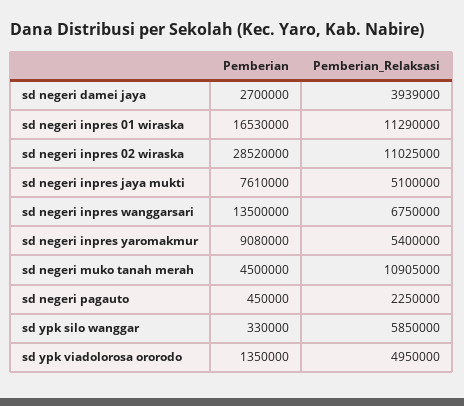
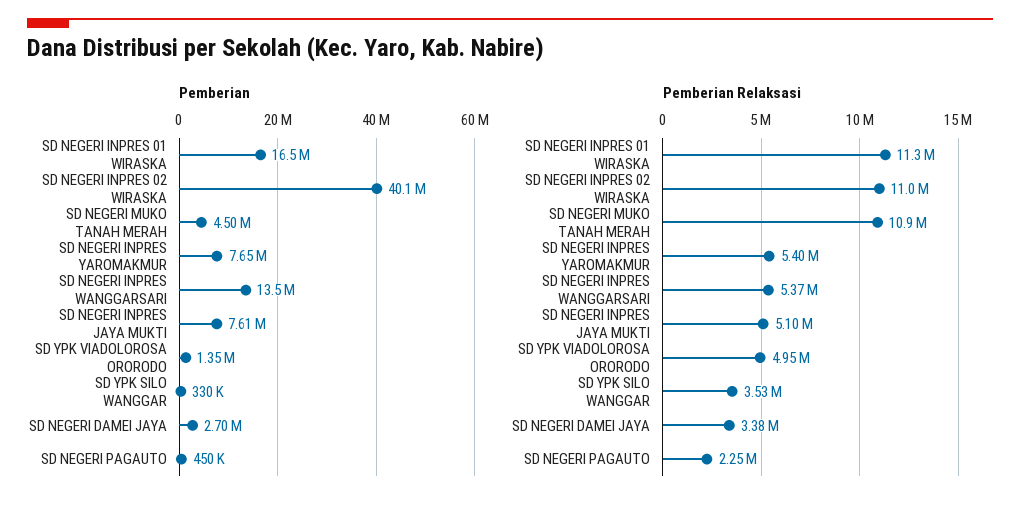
Pemberian_Relaksasi, sd negeri damei jaya: 3939000 -> 3380000
Pemberian, sd negeri inpres 02 wiraska: 28520000 -> 40100000
Pemberian_Relaksasi, sd negeri inpres wanggarsari: 6750000 -> 5370000
Pemberian, sd negeri inpres yaromakmur: 9080000 -> 7650000
Pemberian_Relaksasi, sd ypk silo wanggar: 5850000 -> 3530000

